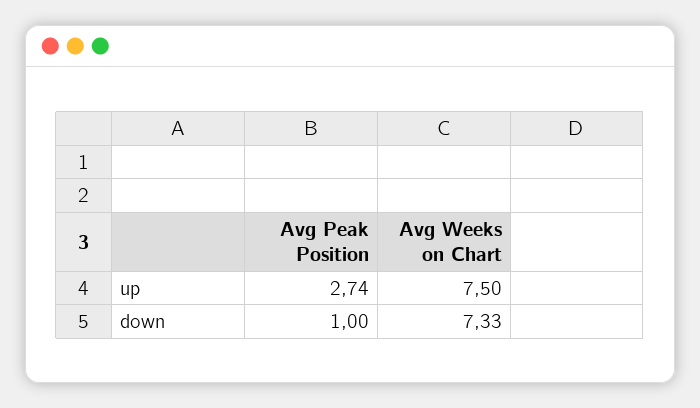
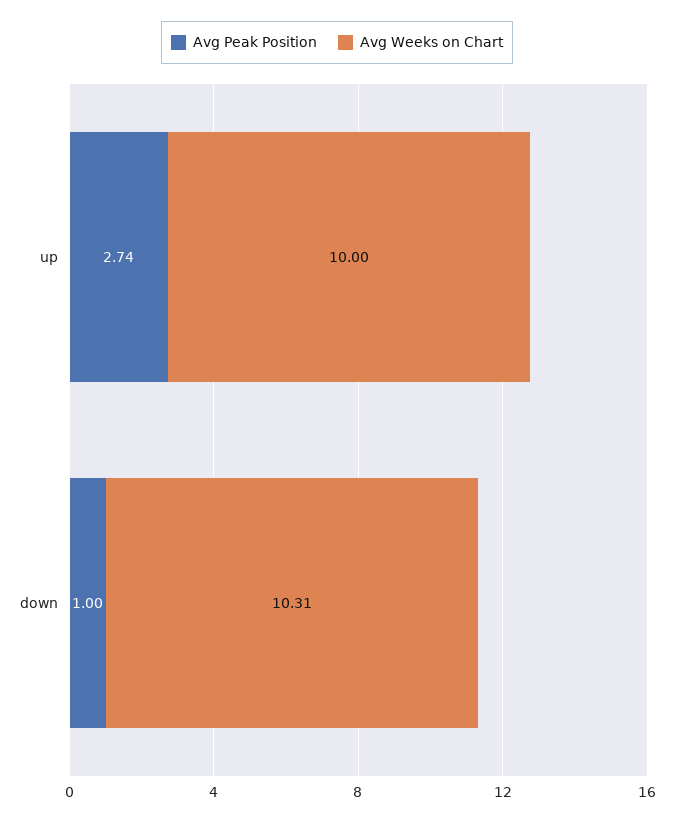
Avg Weeks on Chart, up: 7.5 -> 10
Avg Weeks on Chart, down: 7.33 -> 10.31

